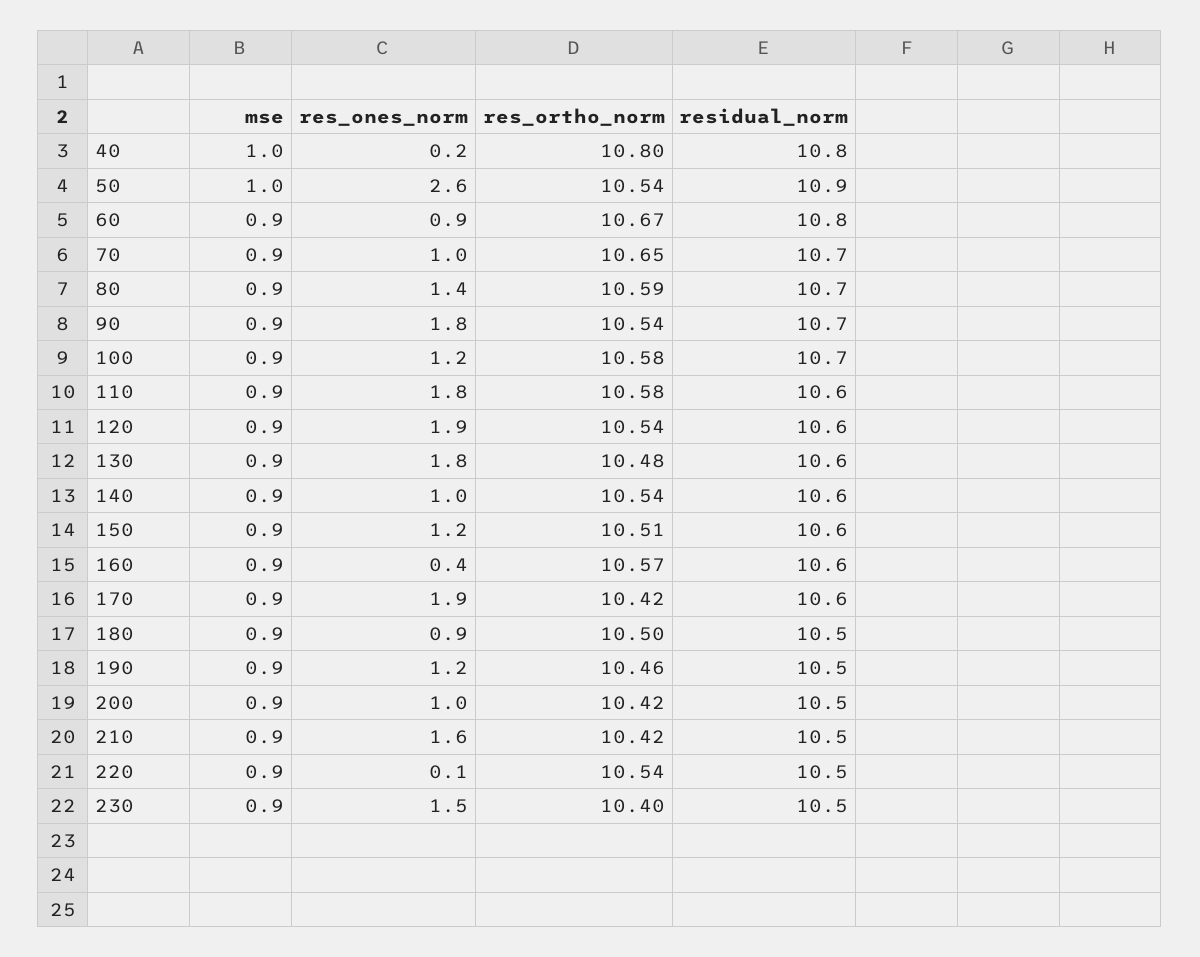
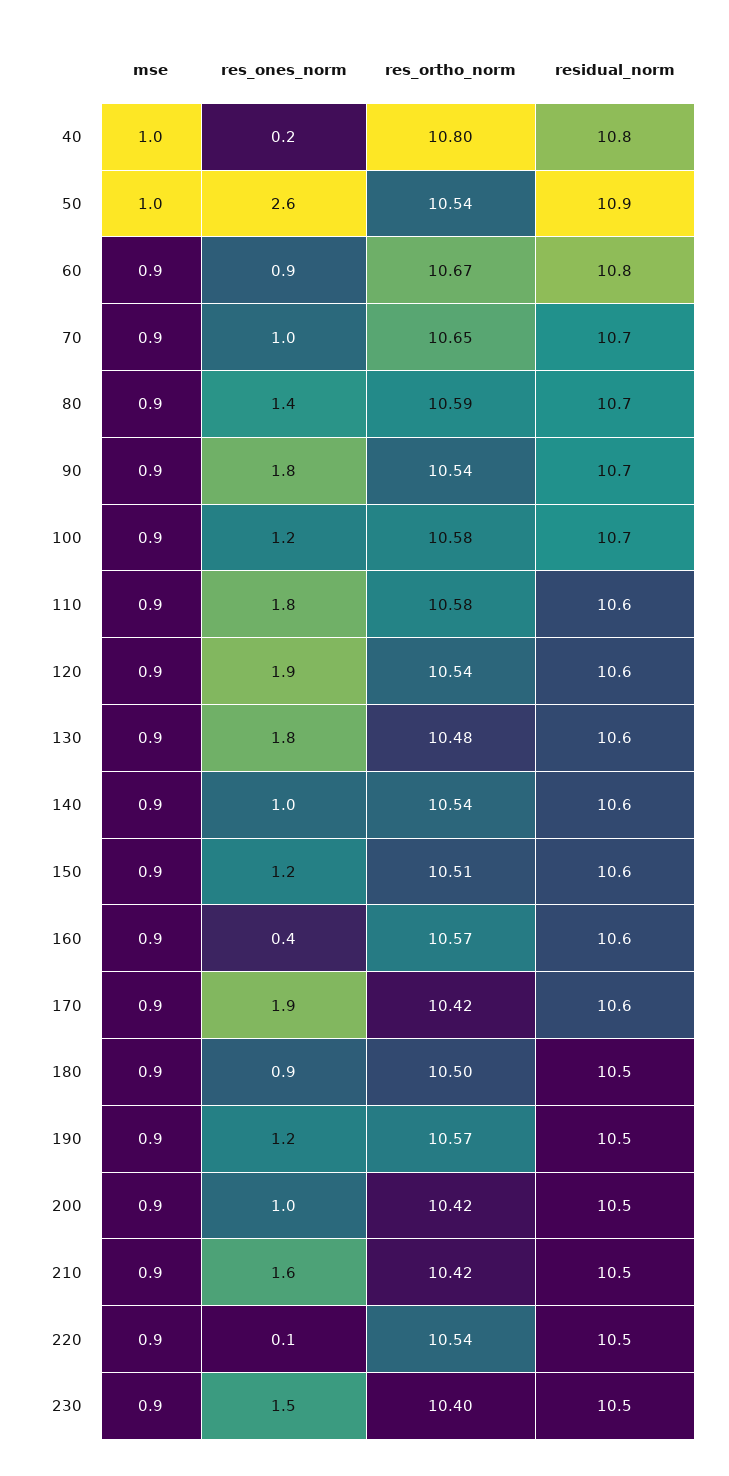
res_ortho_norm, 190: 10.46 -> 10.57

